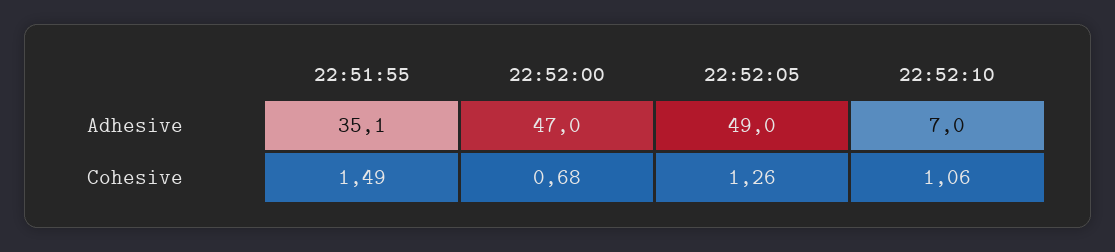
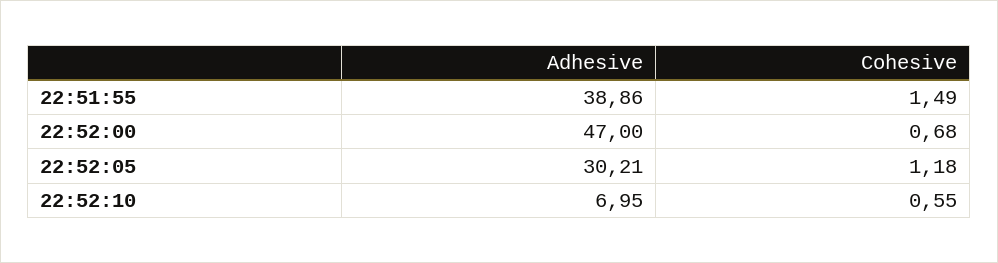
22:51:55, Adhesive: 35.1 -> 38.86
22:52:05, Adhesive: 49 -> 30.21
22:52:05, Cohesive: 1.26 -> 1.18
22:52:10, Cohesive: 1.06 -> 0.55

